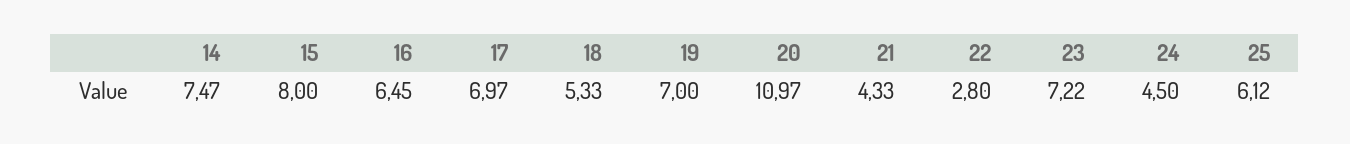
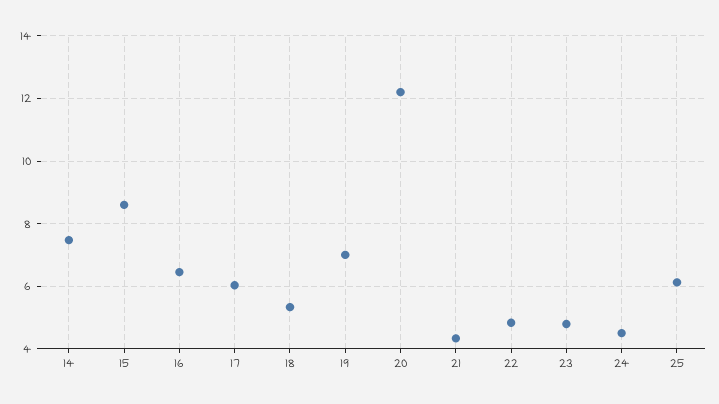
15: 8 -> 8.6
17: 6.97 -> 6
20: 10.97 -> 12.2
22: 2.8 -> 4.8
23: 7.22 -> 4.8

